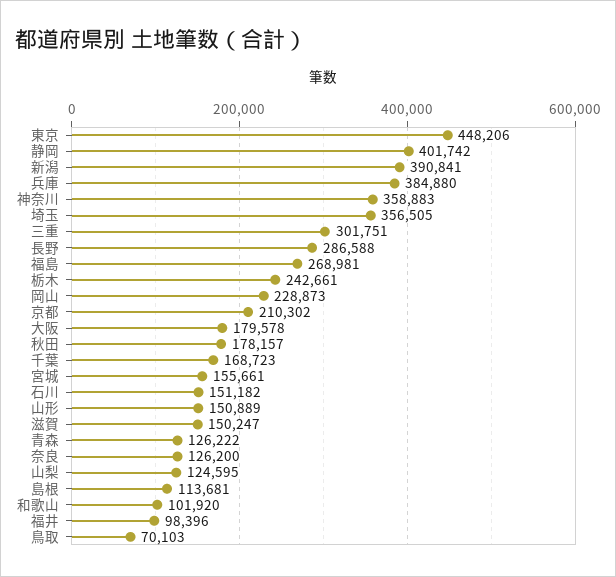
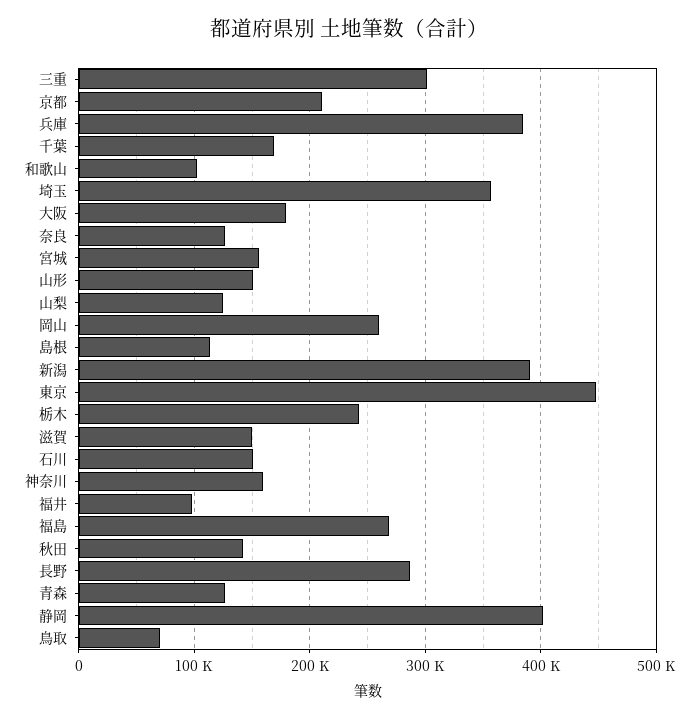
神奈川: 358883 -> 160000
岡山: 228873 -> 260000
秋田: 178157 -> 140000

